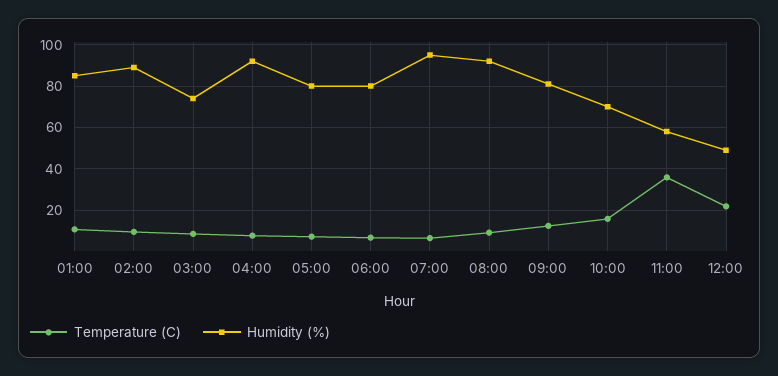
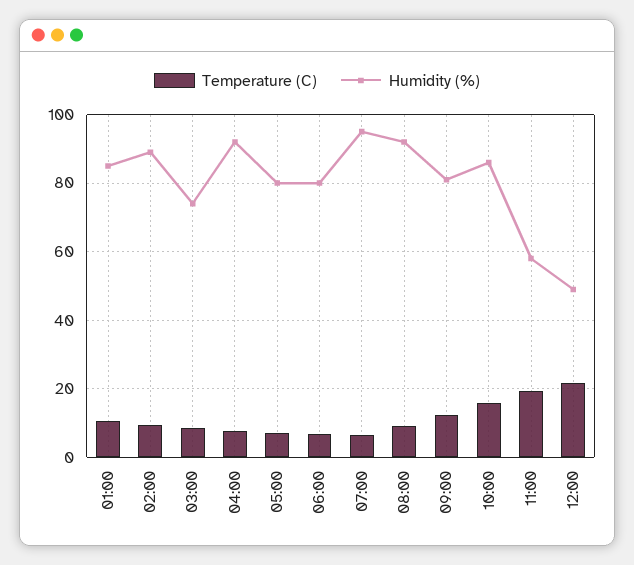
Humidity (%), 10:00: 70 -> 86
Temperature (C), 11:00: 35 -> 20

